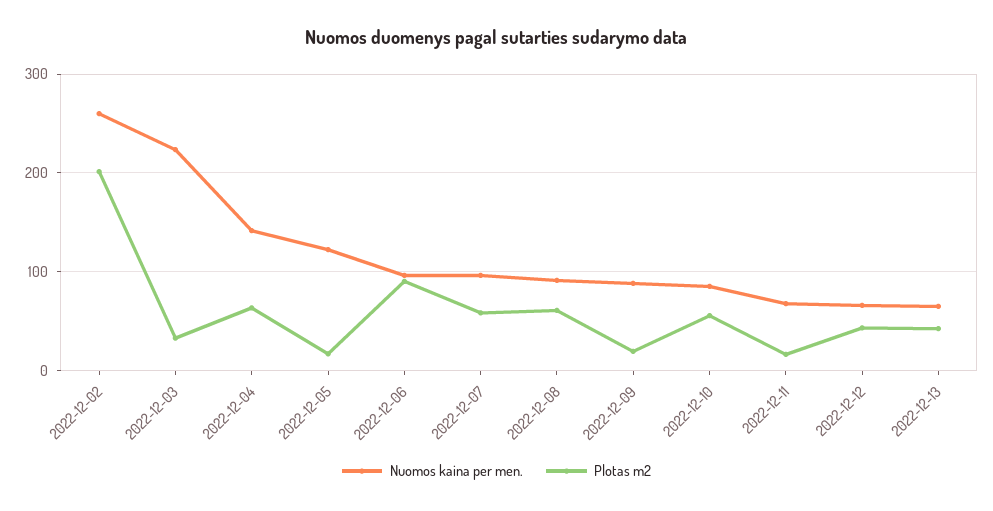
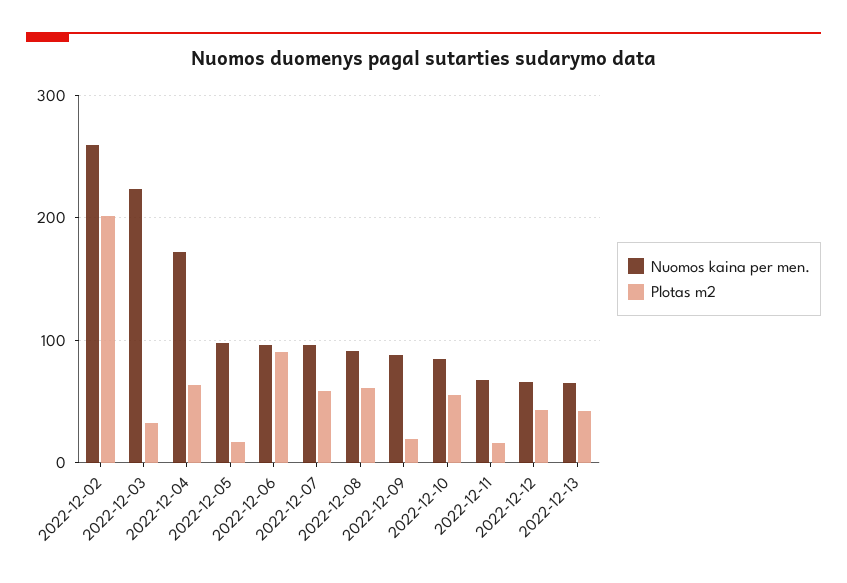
Nuomos kaina per men., 2022-12-04: 140 -> 170
Nuomos kaina per men., 2022-12-05: 120 -> 100

